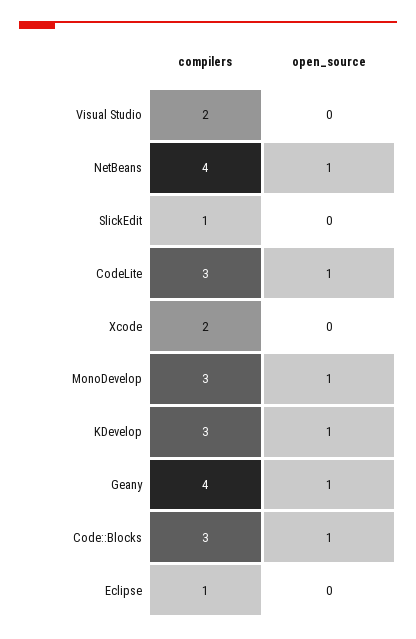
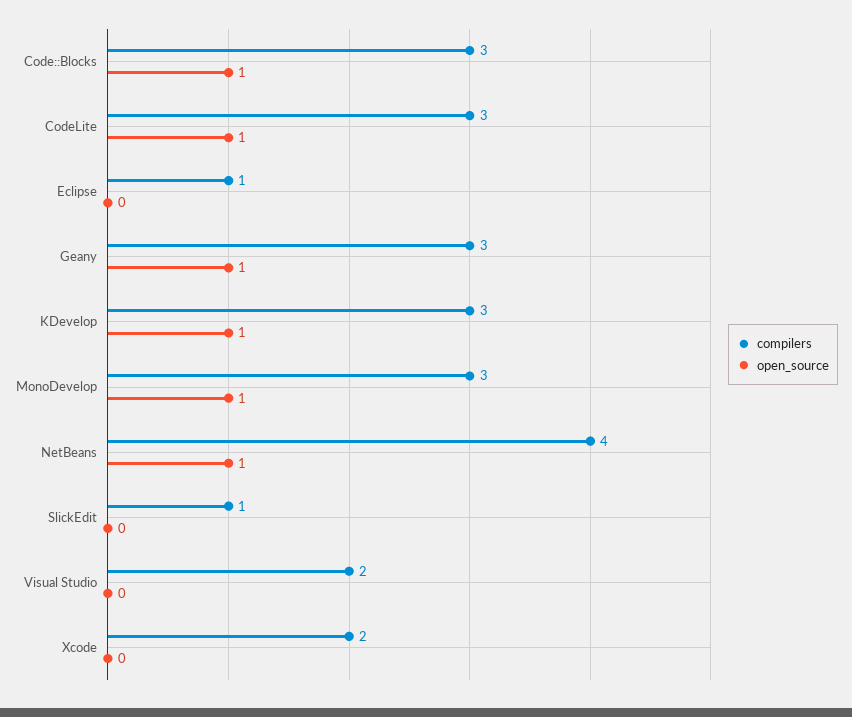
compilers, Geany: 4 -> 3

